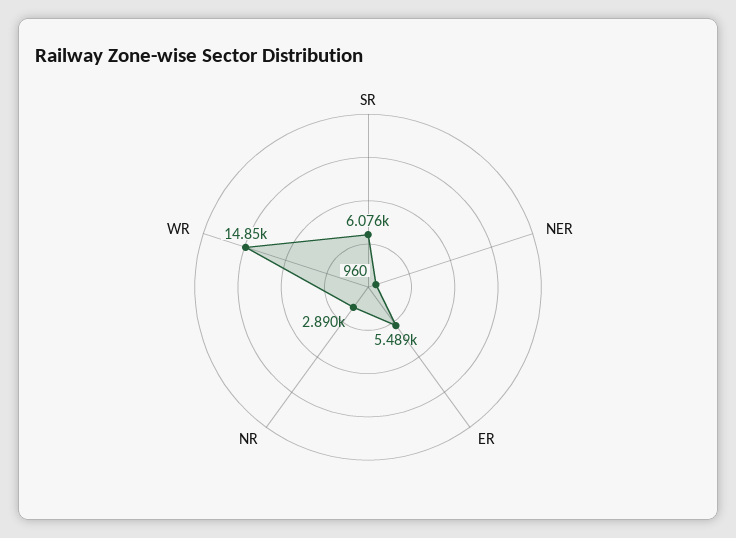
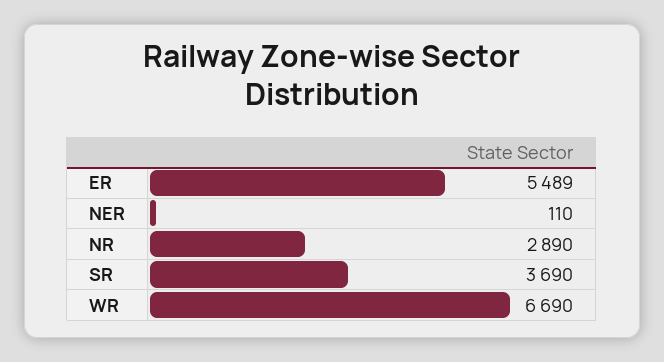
SR: 6076 -> 3690
NER: 960 -> 110
WR: 14850 -> 6690

